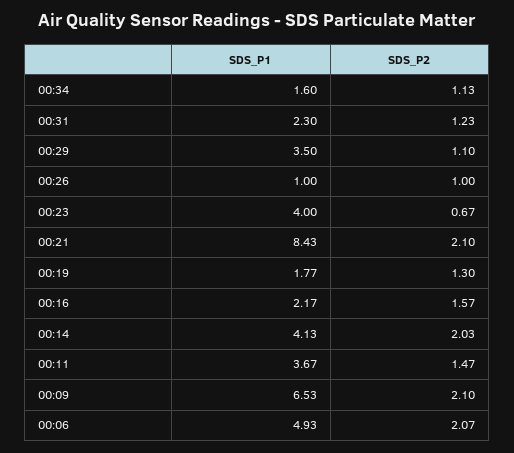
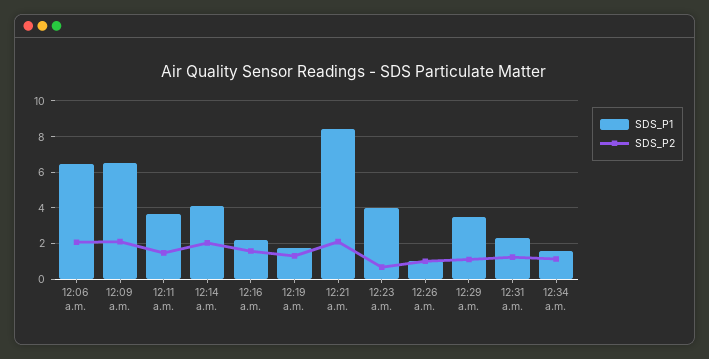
SDS_P1, 00:06: 4.93 -> 6.5

